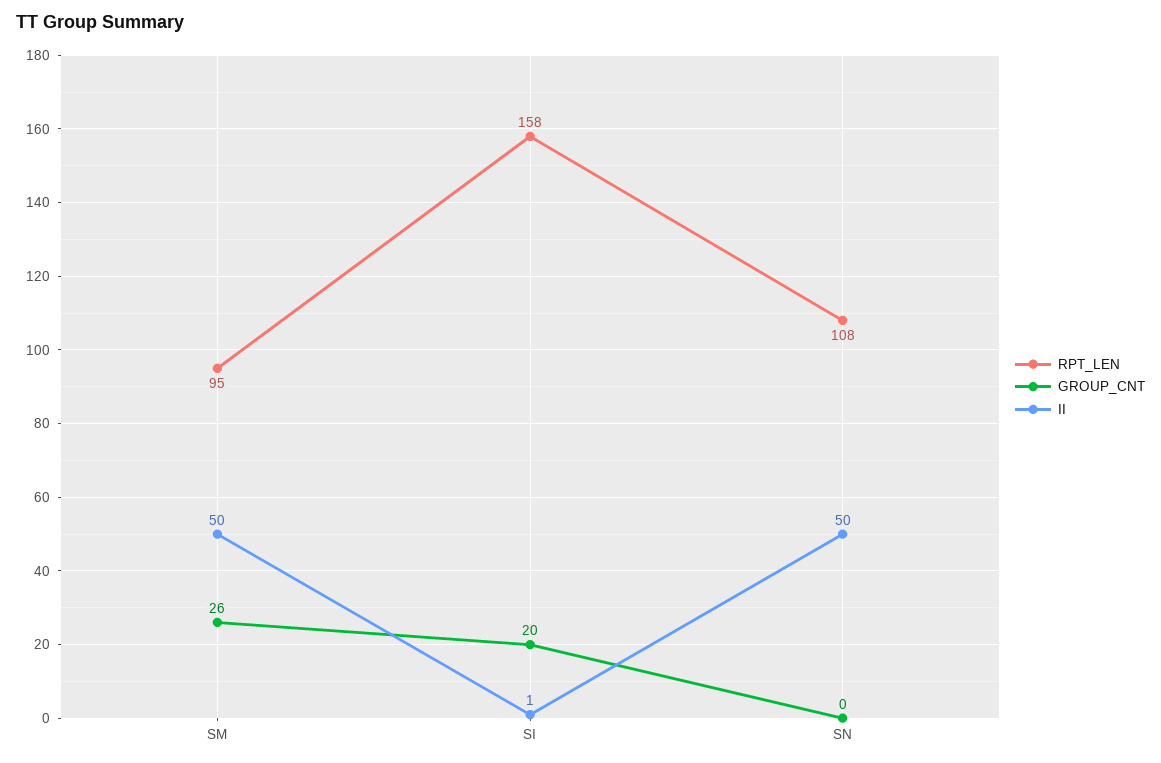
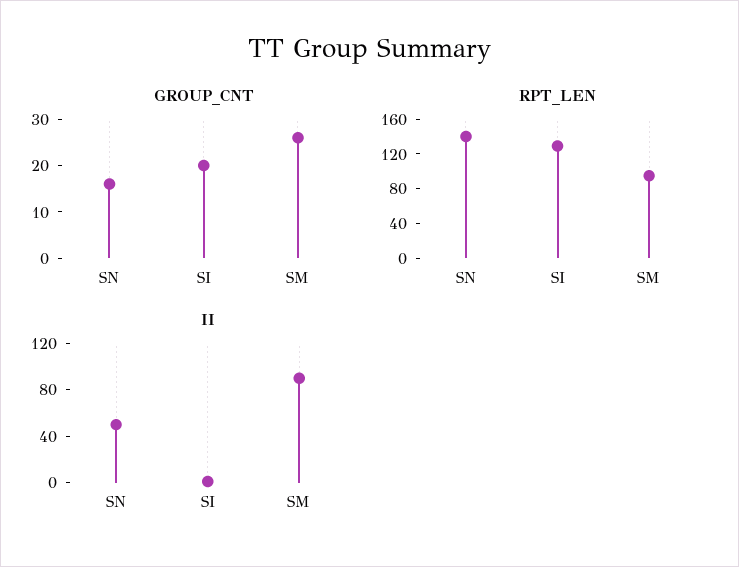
II, SM: 50 -> 90
RPT_LEN, SI: 158 -> 130
RPT_LEN, SN: 108 -> 140
GROUP_CNT, SN: 0 -> 15

